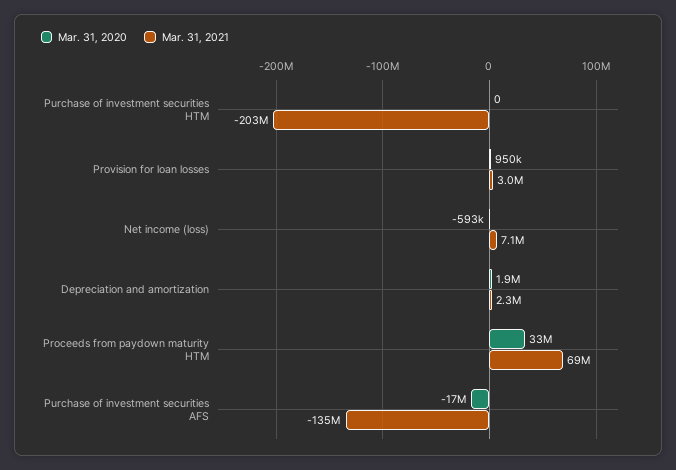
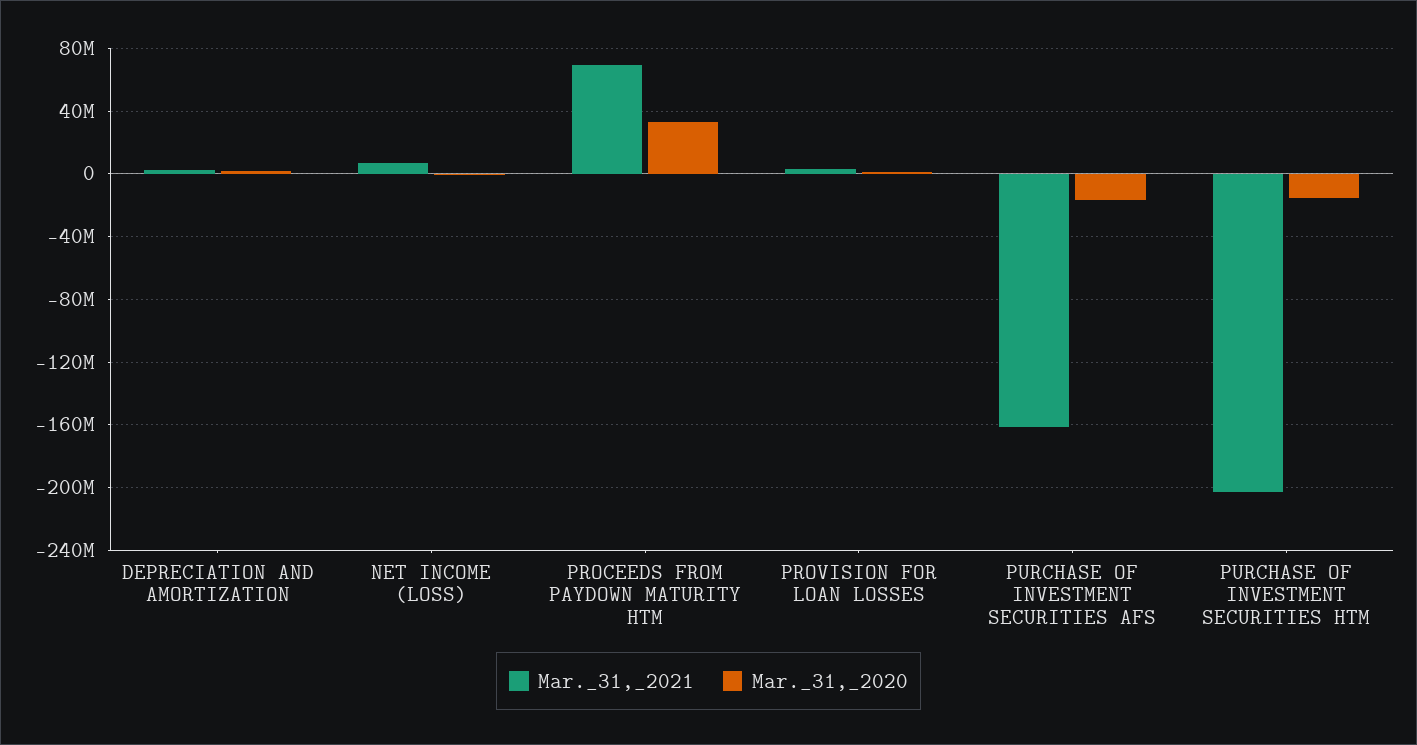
Mar. 31, 2020, Purchase of investment securities HTM: 0 -> -15000000
Mar. 31, 2021, Purchase of investment securities AFS: -135000000 -> -160000000

